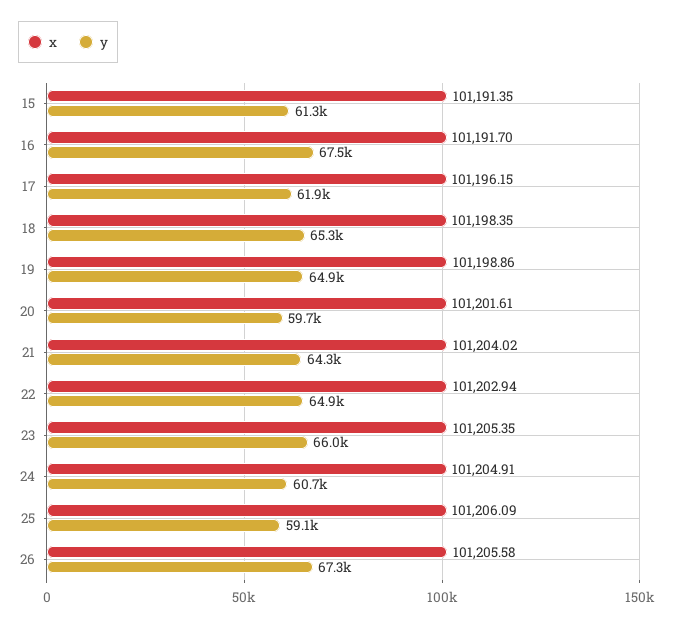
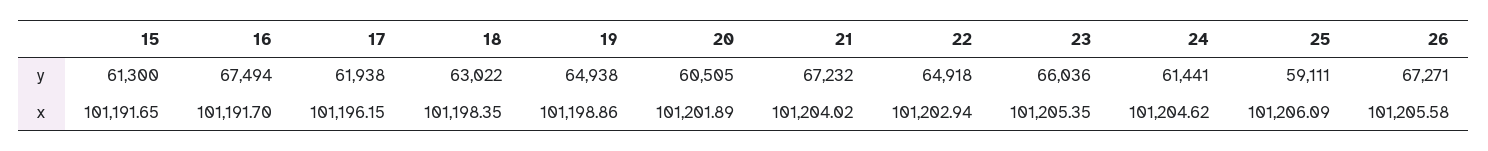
x, 15: 101191.35 -> 101191.65
y, 18: 65300 -> 63022
x, 20: 101201.61 -> 101201.89
y, 20: 59700 -> 60505
y, 21: 64300 -> 67232
x, 24: 101204.91 -> 101204.62
y, 24: 60700 -> 61441

